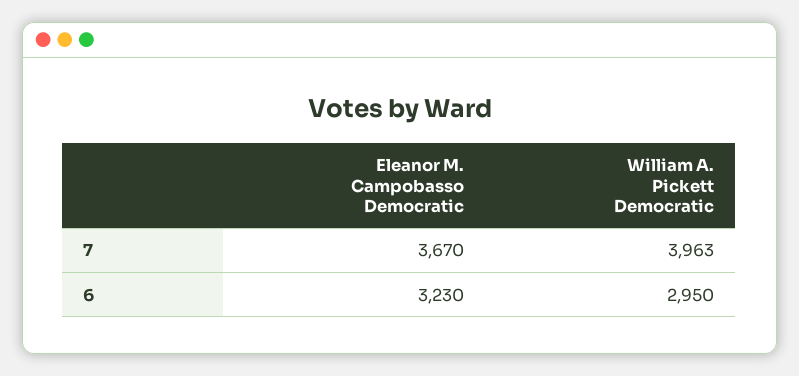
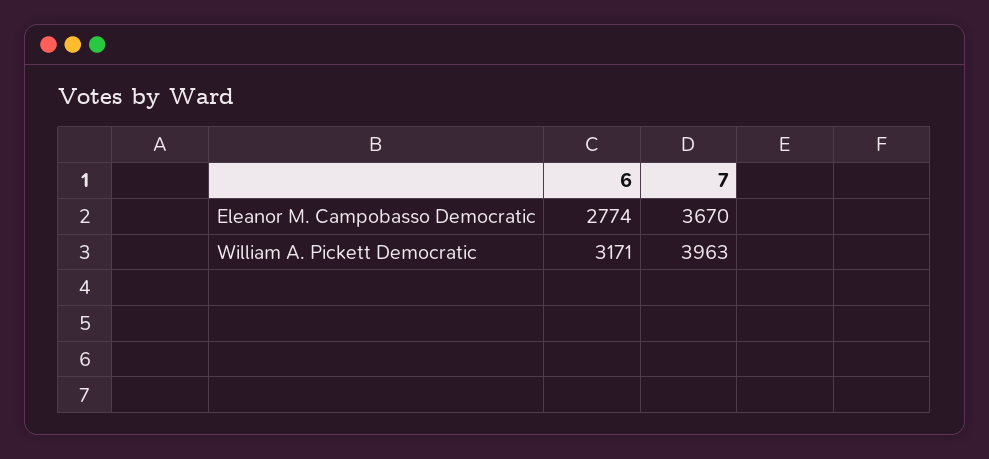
Eleanor M. Campobasso Democratic, 6: 3230 -> 2774
William A. Pickett Democratic, 6: 2950 -> 3171

